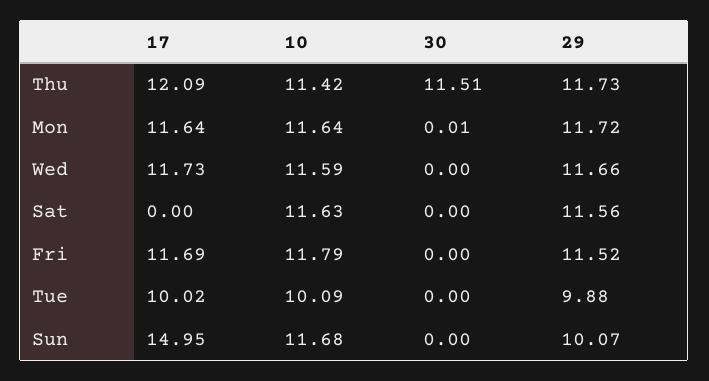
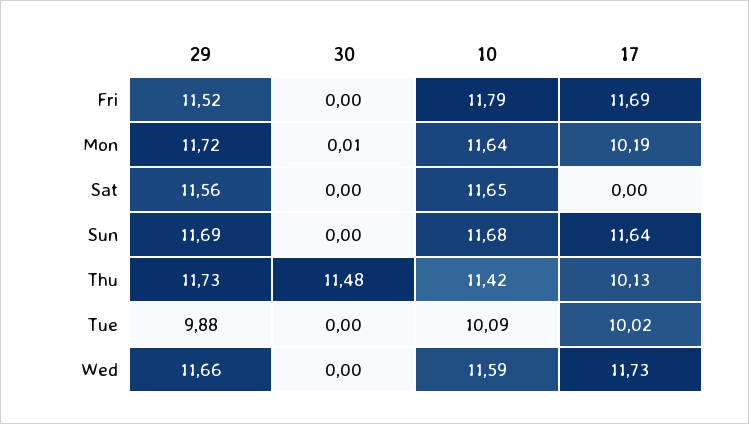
17, Thu: 12.09 -> 10.13
30, Thu: 11.51 -> 11.48
17, Mon: 11.64 -> 10.19
10, Sat: 11.63 -> 11.65
17, Sun: 14.95 -> 11.64
29, Sun: 10.07 -> 11.69

